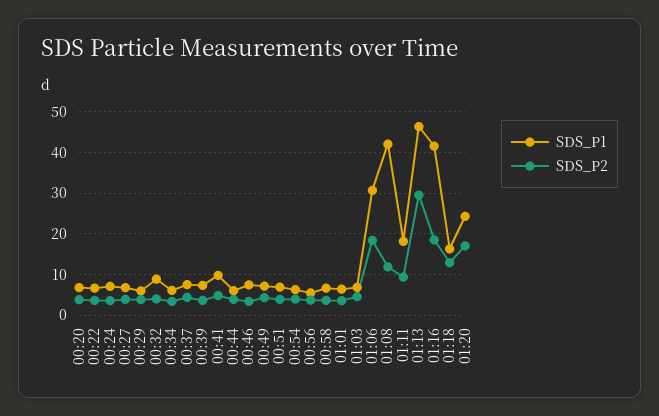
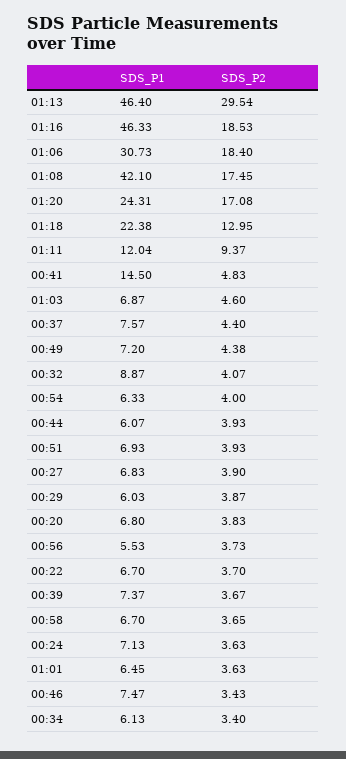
SDS_P1, 00:41: 10 -> 14.5
SDS_P2, 01:08: 12 -> 17.45
SDS_P1, 01:11: 18 -> 12.04
SDS_P1, 01:16: 42 -> 46.33
SDS_P1, 01:18: 16 -> 22.38

